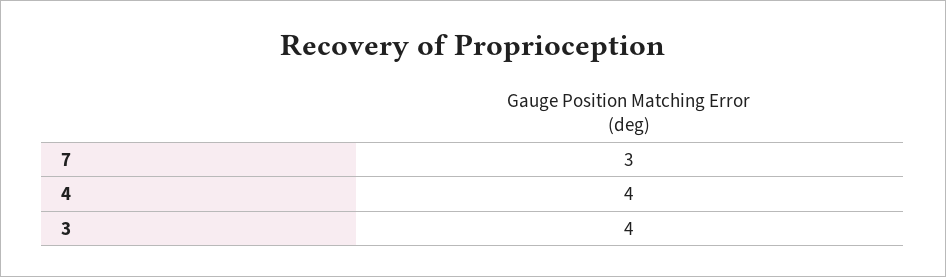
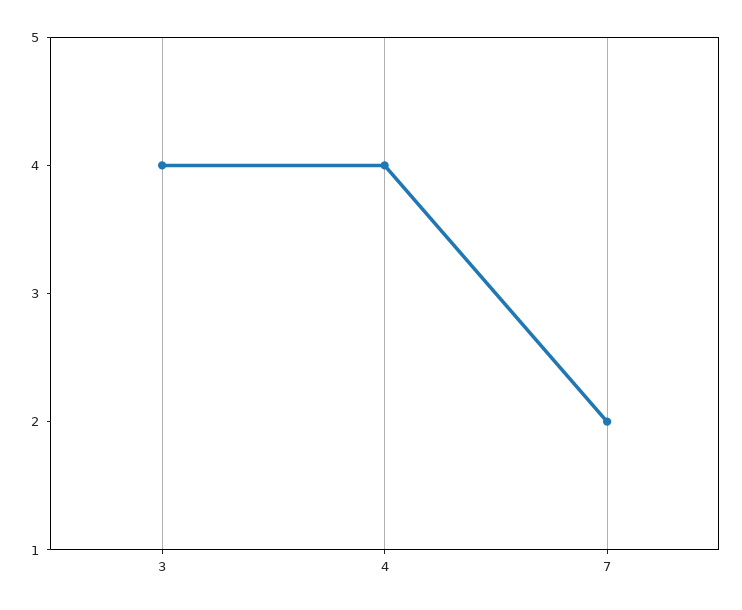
7: 3 -> 2

